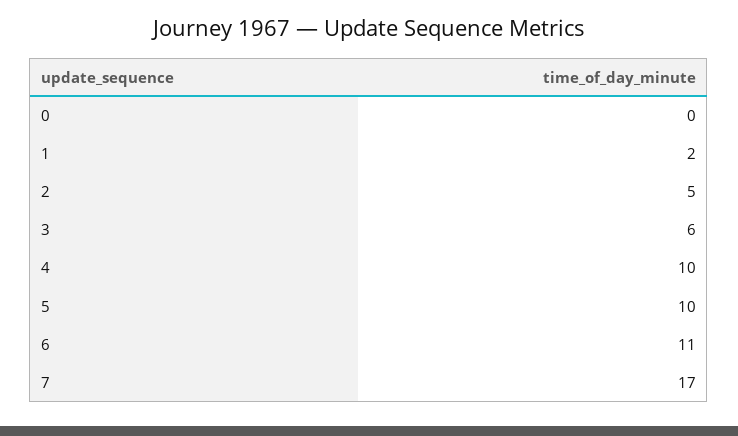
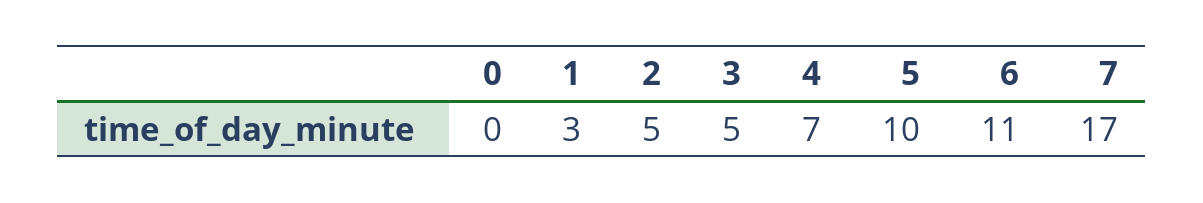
1: 2 -> 3
3: 6 -> 5
4: 10 -> 7

